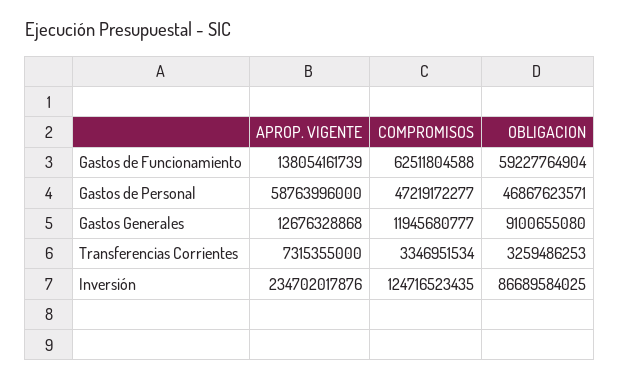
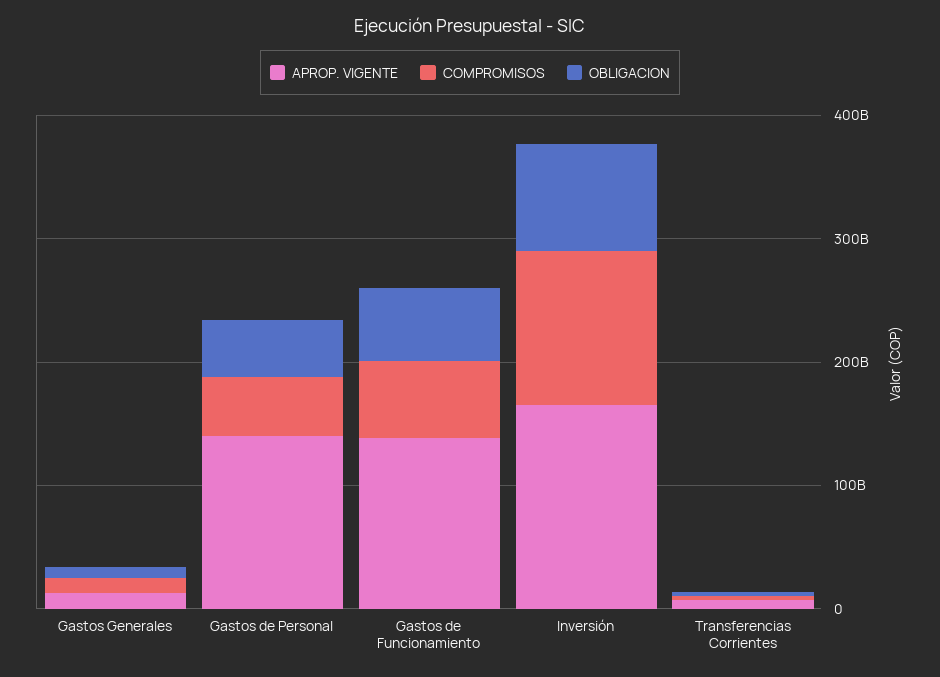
APROP. VIGENTE, Gastos de Personal: 58763996000 -> 140000000000
APROP. VIGENTE, Inversión: 234702017876 -> 160000000000

